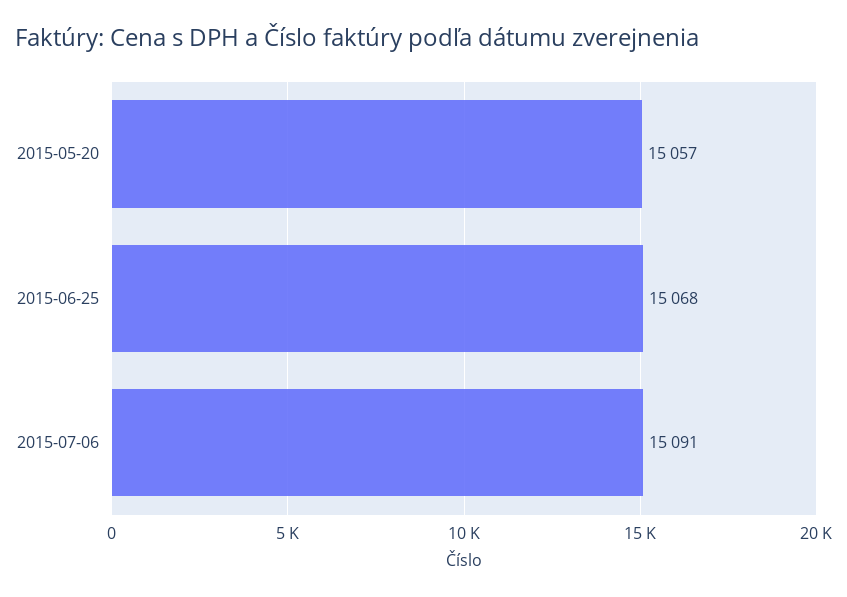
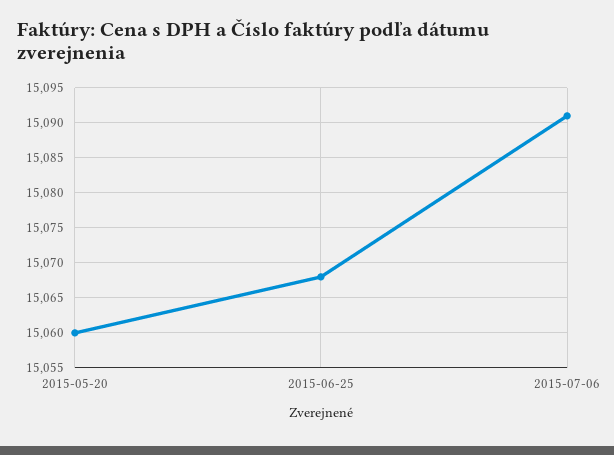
2015-05-20: 15057 -> 15060

